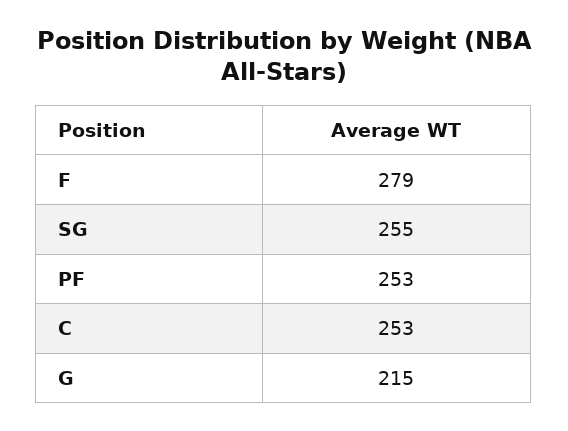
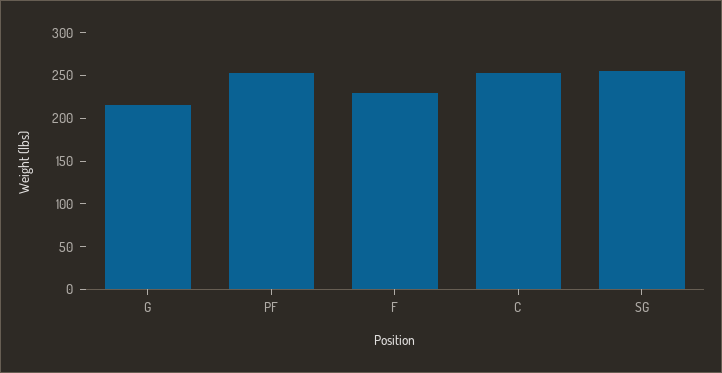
F: 279 -> 230

